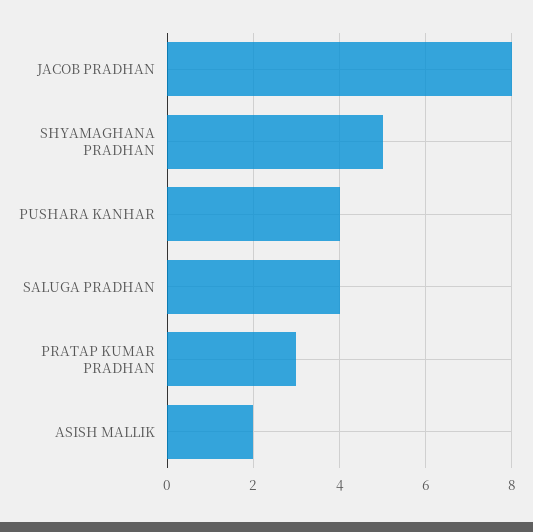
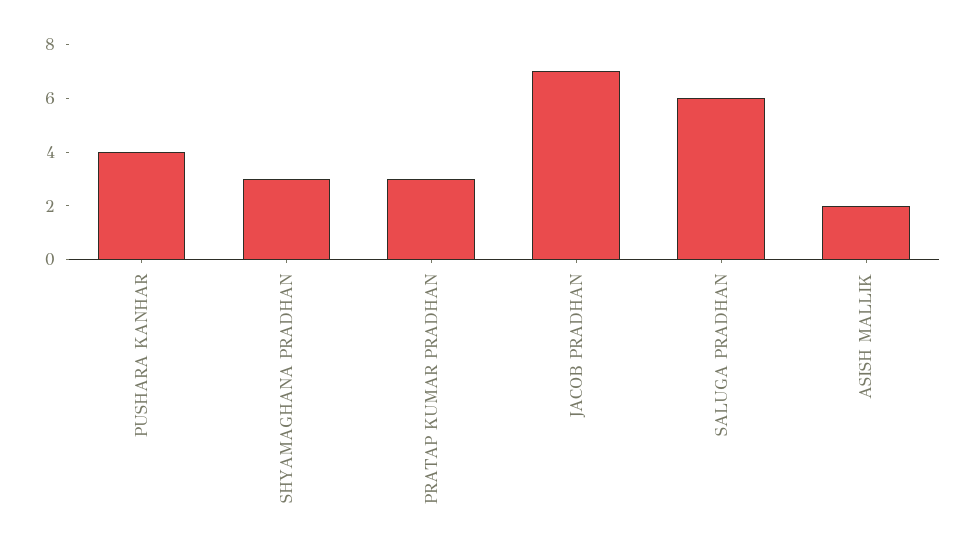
JACOB PRADHAN: 8 -> 7
SHYAMAGHANA PRADHAN: 5 -> 3
SALUGA PRADHAN: 4 -> 6

